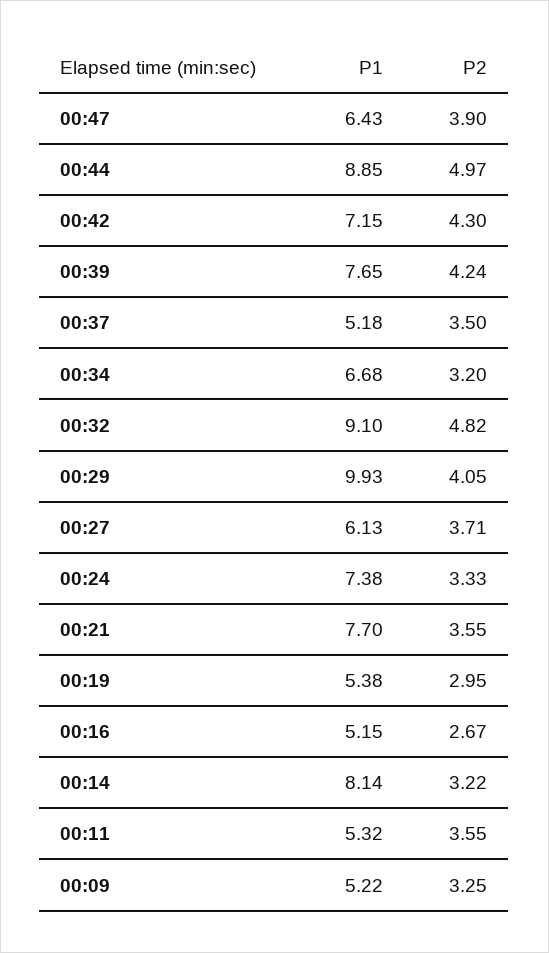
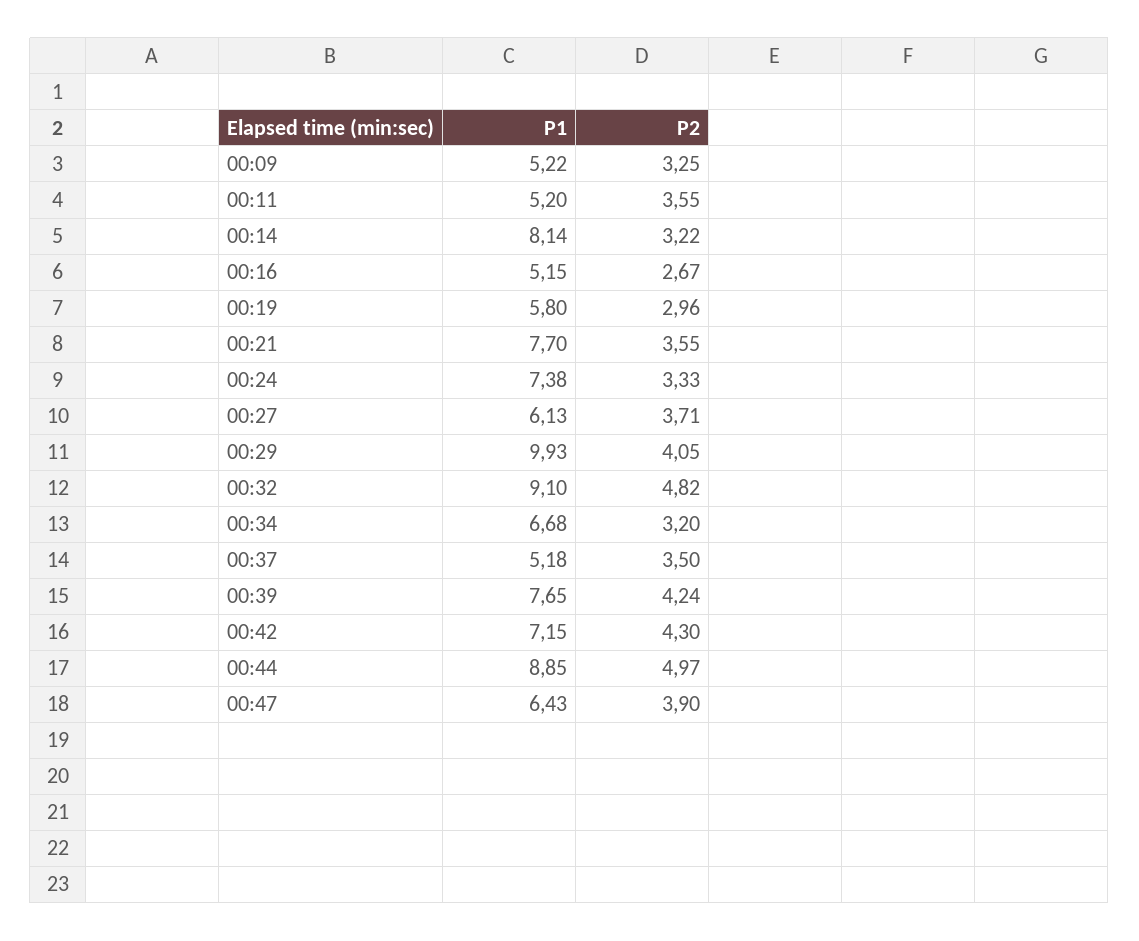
P1, 00:19: 5.38 -> 5.8
P2, 00:19: 2.95 -> 2.96
P1, 00:11: 5.32 -> 5.2

